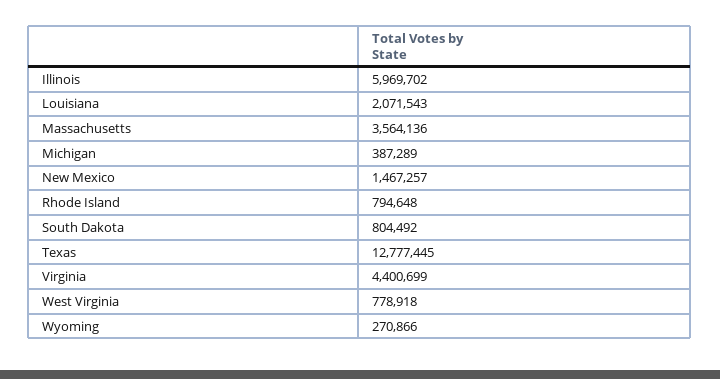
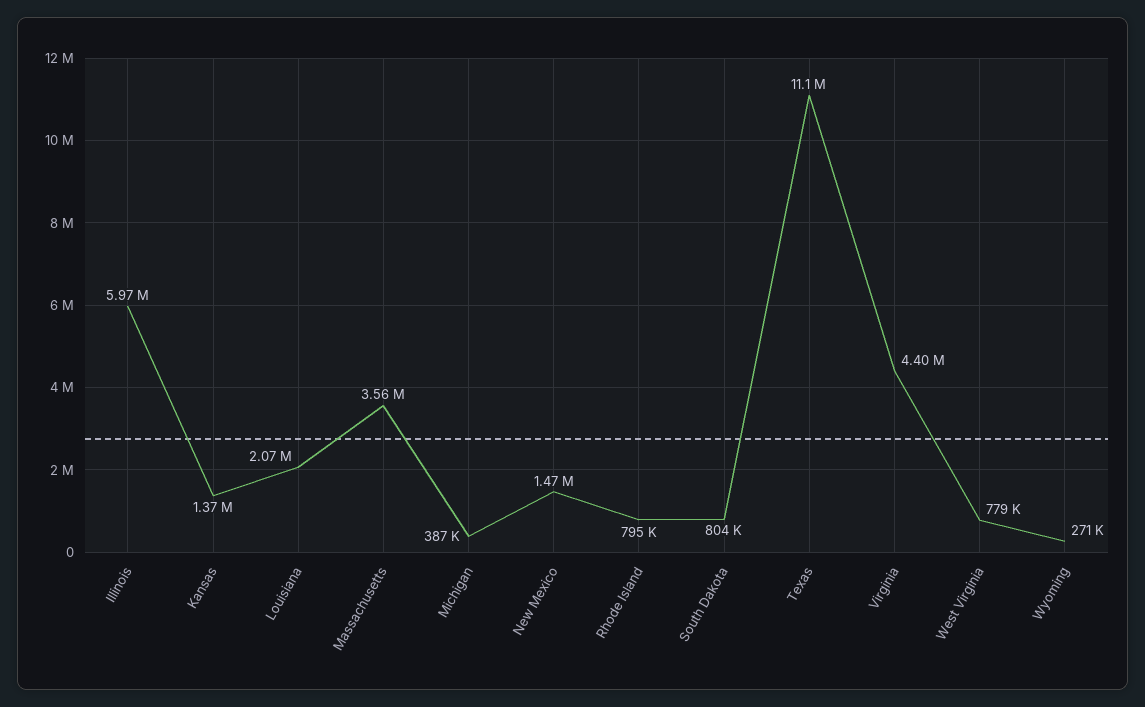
Texas: 12777445 -> 11100000
Kansas: none -> 1370000

